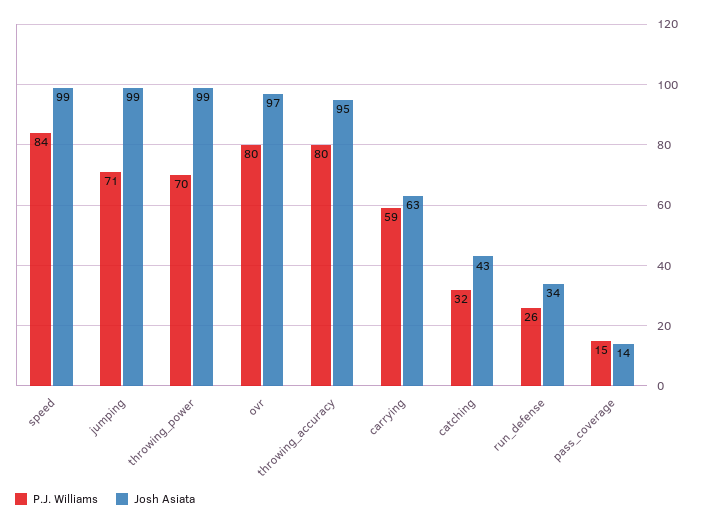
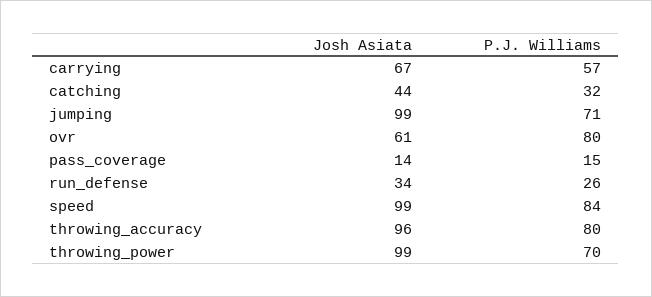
Josh Asiata, ovr: 97 -> 61
Josh Asiata, throwing_accuracy: 95 -> 96
P.J. Williams, carrying: 59 -> 57
Josh Asiata, carrying: 63 -> 67
Josh Asiata, catching: 43 -> 44

